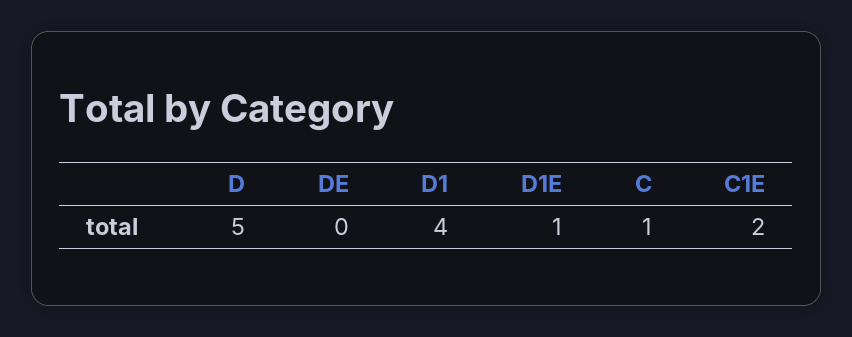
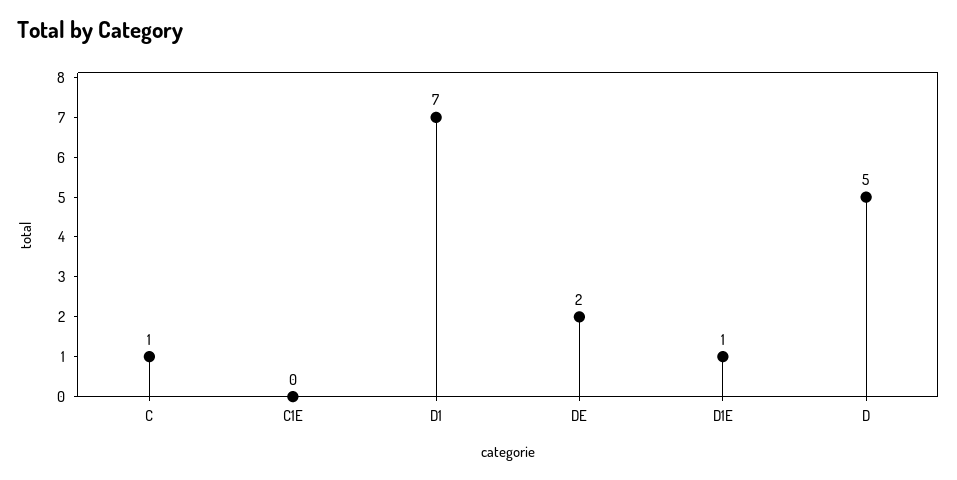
DE: 0 -> 2
D1: 4 -> 7
C1E: 2 -> 0

